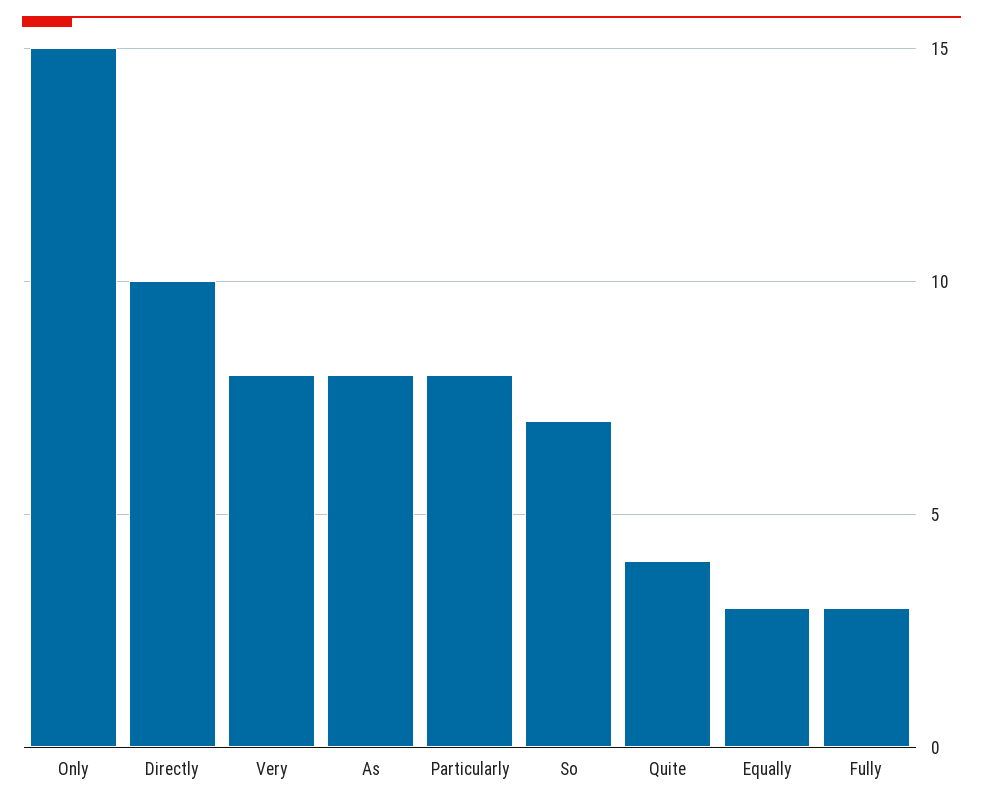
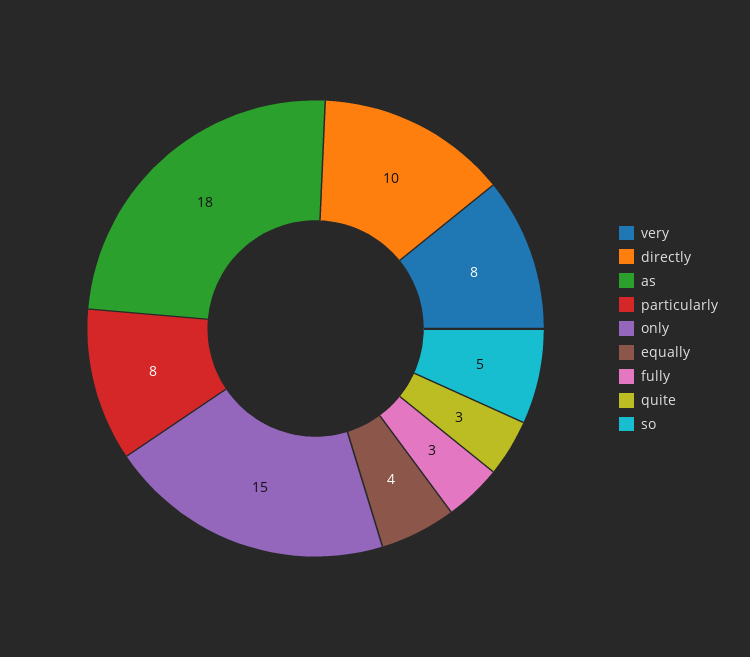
As: 8 -> 18
So: 7 -> 5
Quite: 4 -> 3
Equally: 3 -> 4

